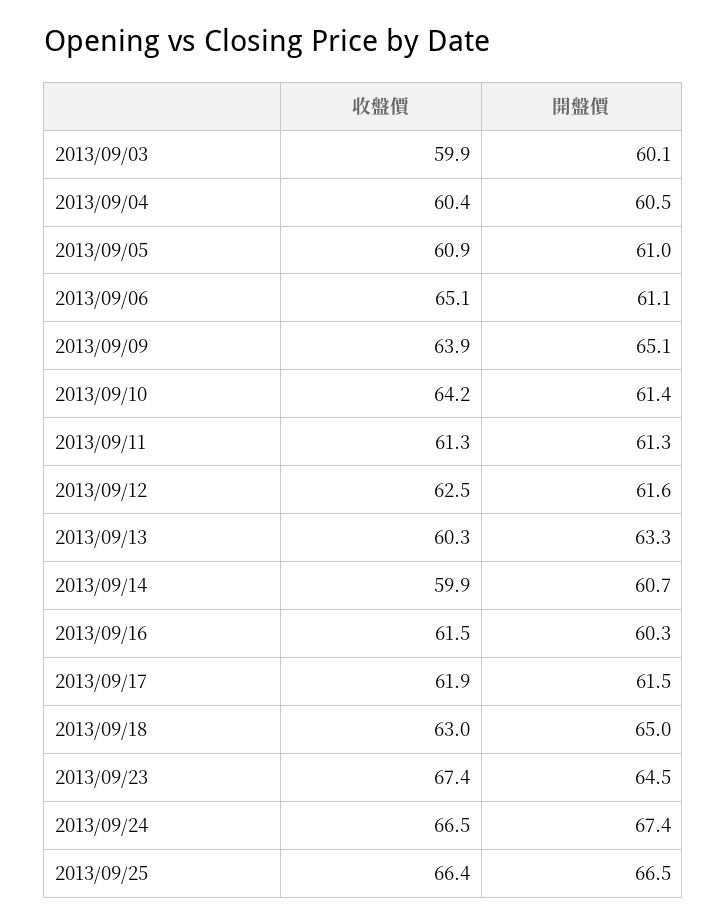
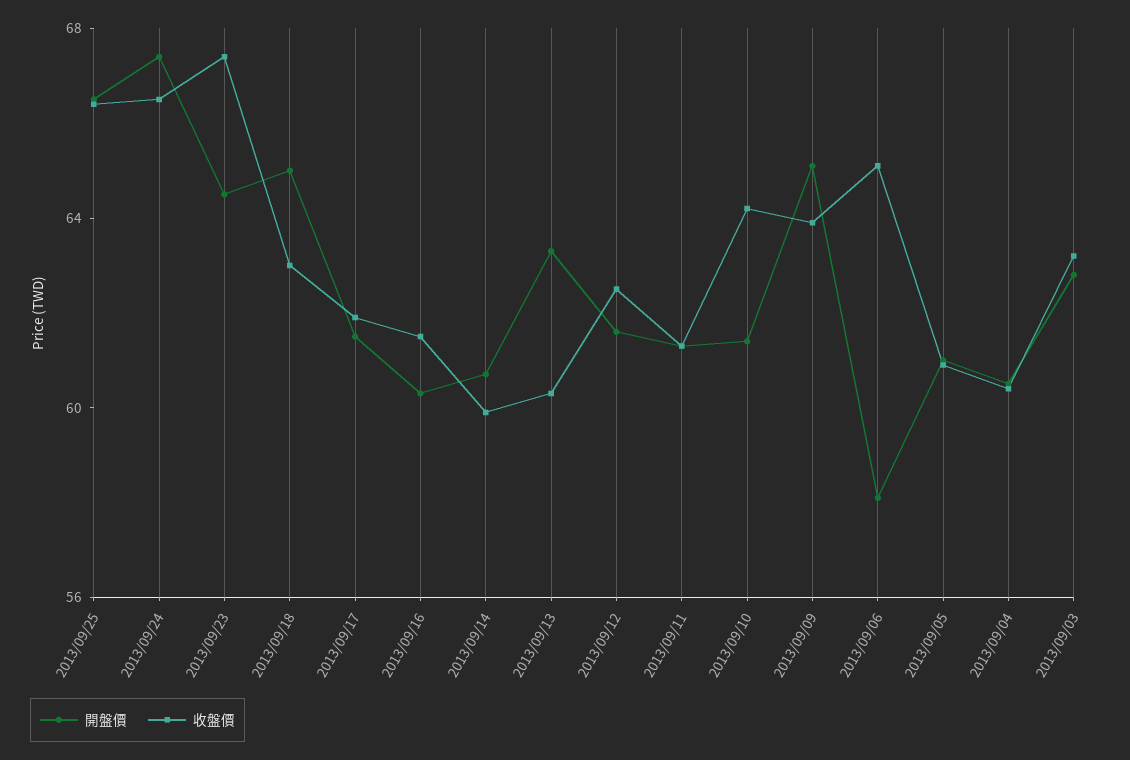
收盤價, 2013/09/03: 59.9 -> 63
開盤價, 2013/09/03: 60.1 -> 63
開盤價, 2013/09/06: 61.1 -> 58

